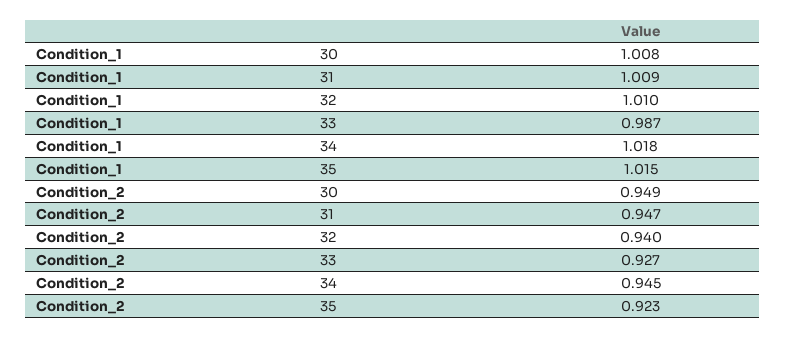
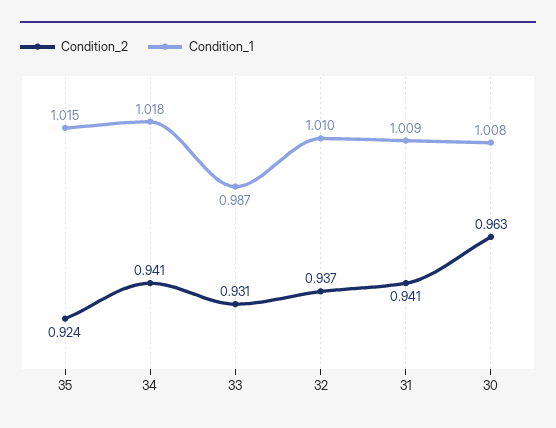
Condition_2, 30: 0.949 -> 0.963
Condition_2, 31: 0.947 -> 0.941
Condition_2, 32: 0.94 -> 0.937
Condition_2, 33: 0.927 -> 0.931
Condition_2, 34: 0.945 -> 0.941
Condition_2, 35: 0.923 -> 0.924

